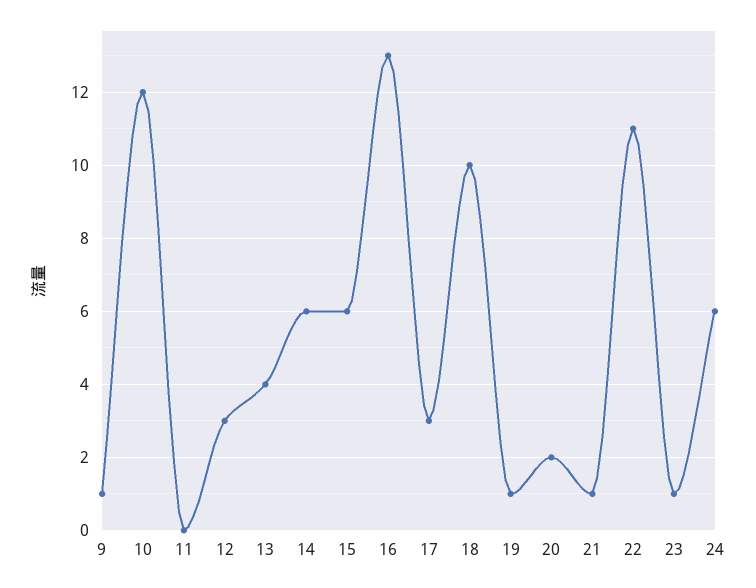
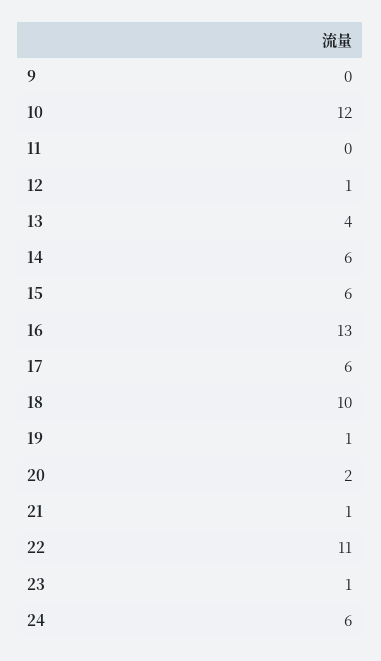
9: 1 -> 0
12: 3 -> 1
17: 3 -> 6

